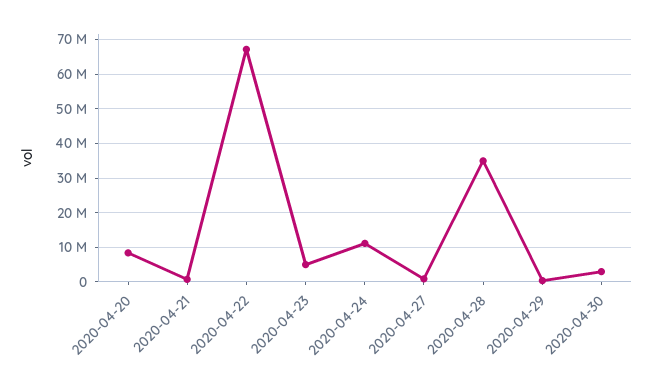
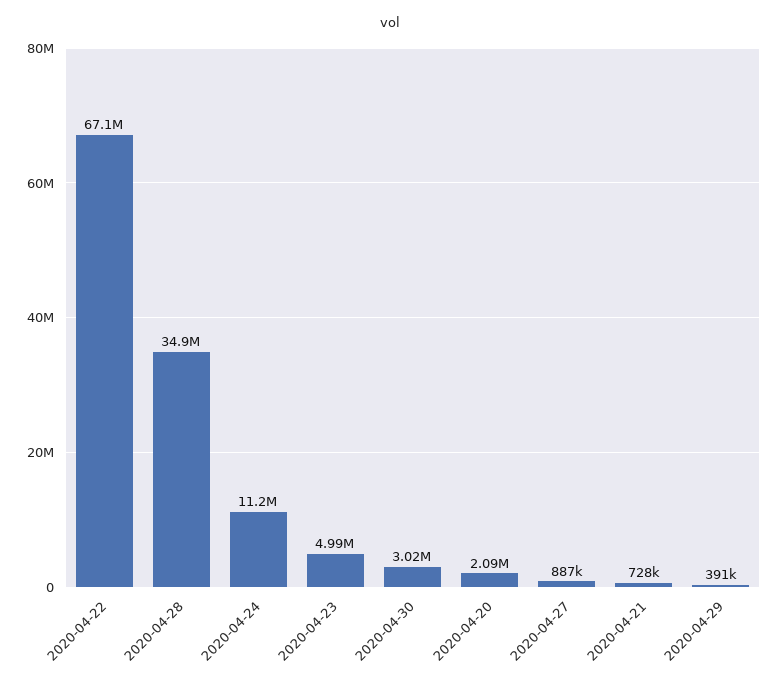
2020-04-20: 8000000 -> 2090000

